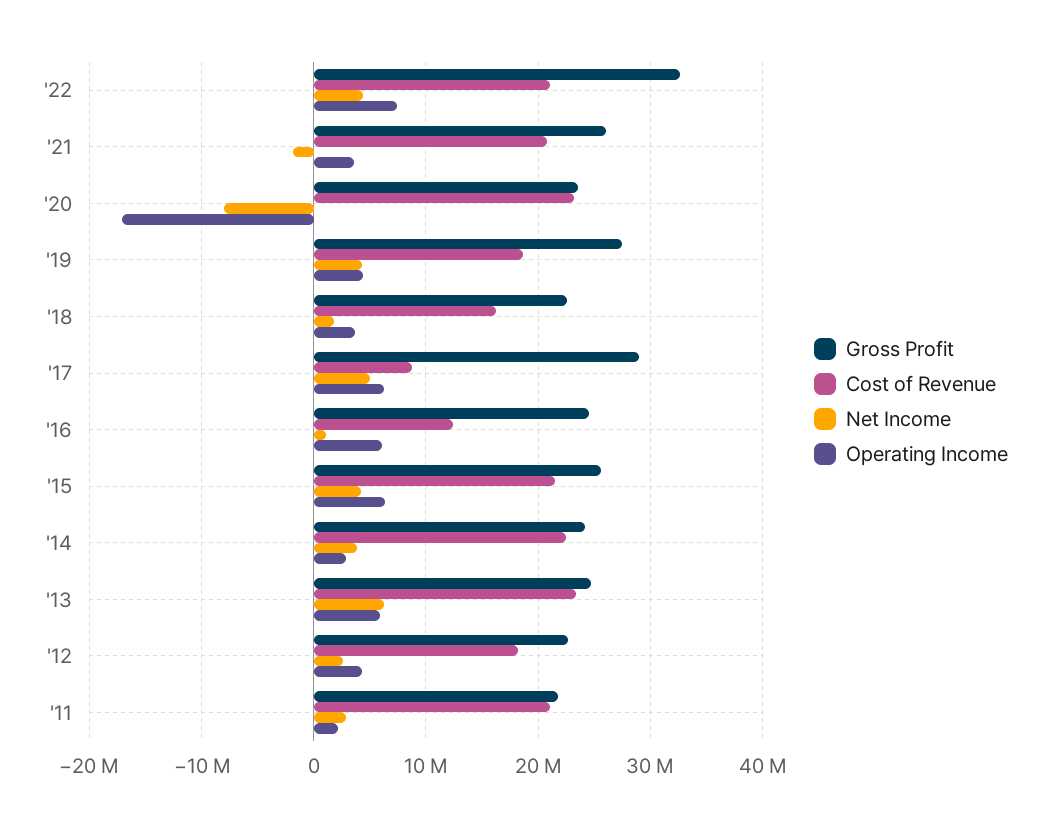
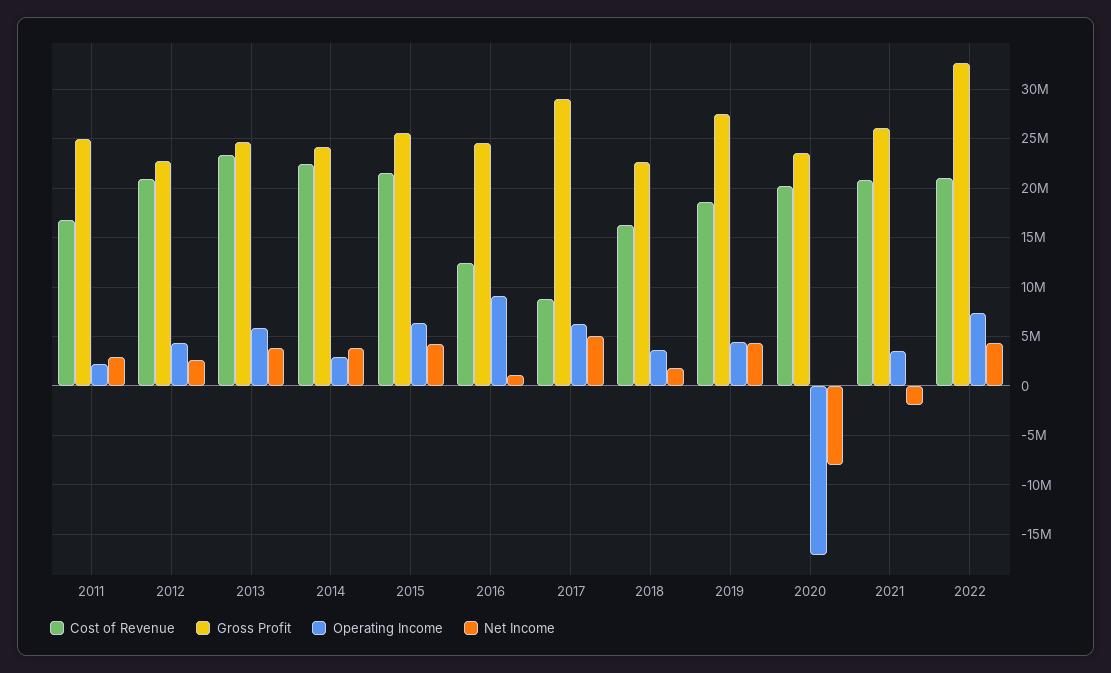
Cost of Revenue, '20: 23000000 -> 20000000
Operating Income, '16: 6000000 -> 9000000
Net Income, '13: 6000000 -> 4000000
Cost of Revenue, '12: 18000000 -> 21000000
Gross Profit, '11: 22000000 -> 25000000
Cost of Revenue, '11: 21000000 -> 17000000

